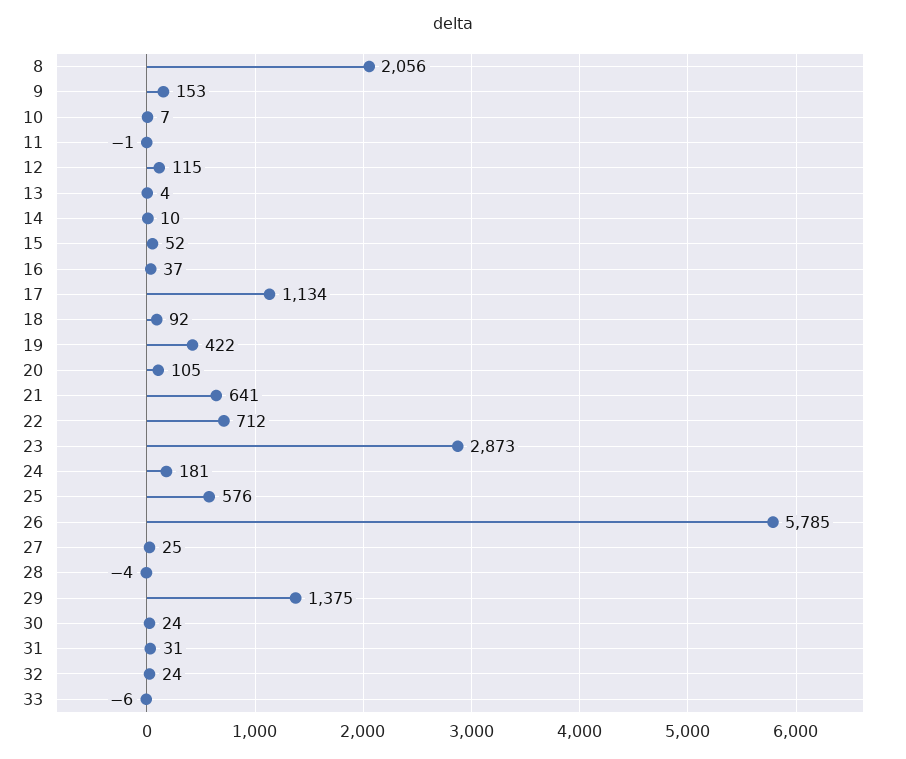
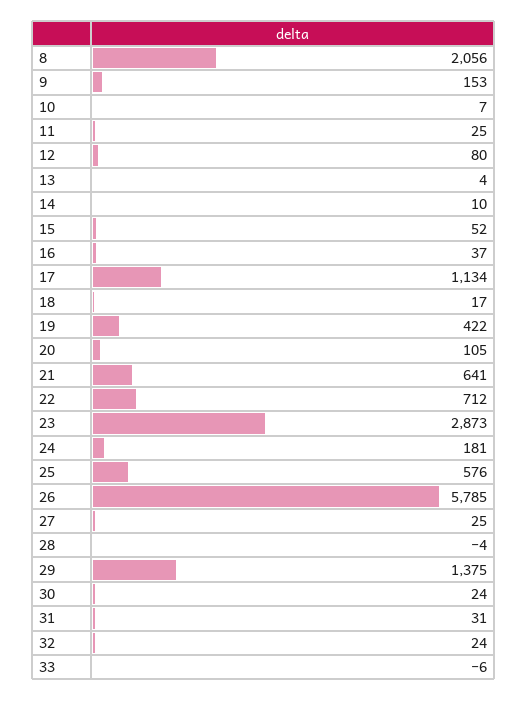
11: -1 -> 25
12: 115 -> 80
18: 92 -> 17

